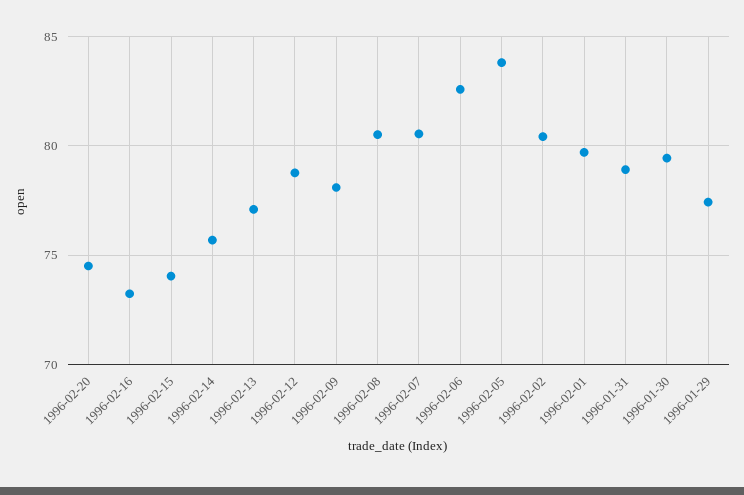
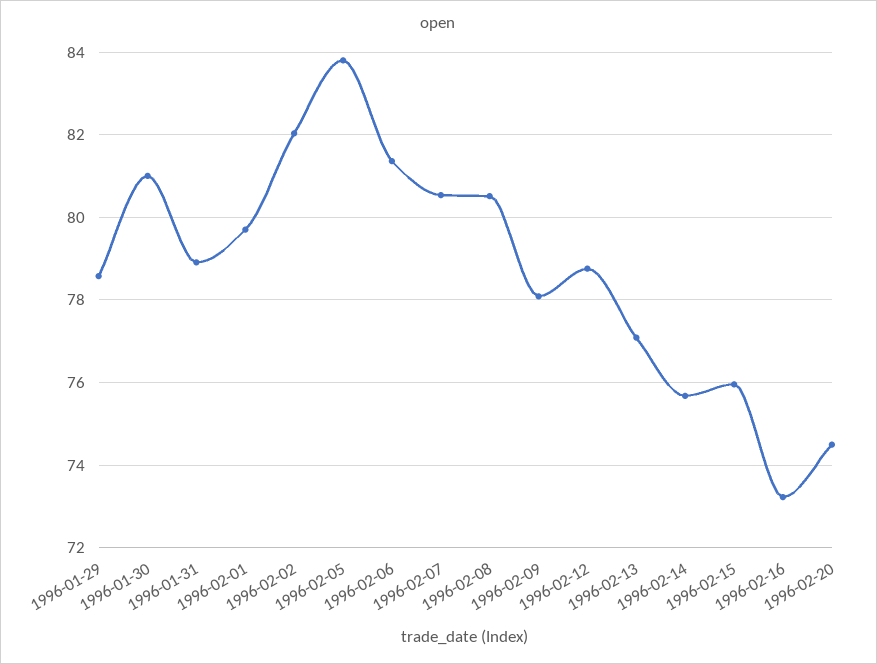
1996-02-15: 74 -> 76
1996-02-06: 82.5 -> 81.4
1996-02-02: 80.5 -> 82
1996-01-30: 79.5 -> 81
1996-01-29: 77.5 -> 78.6

